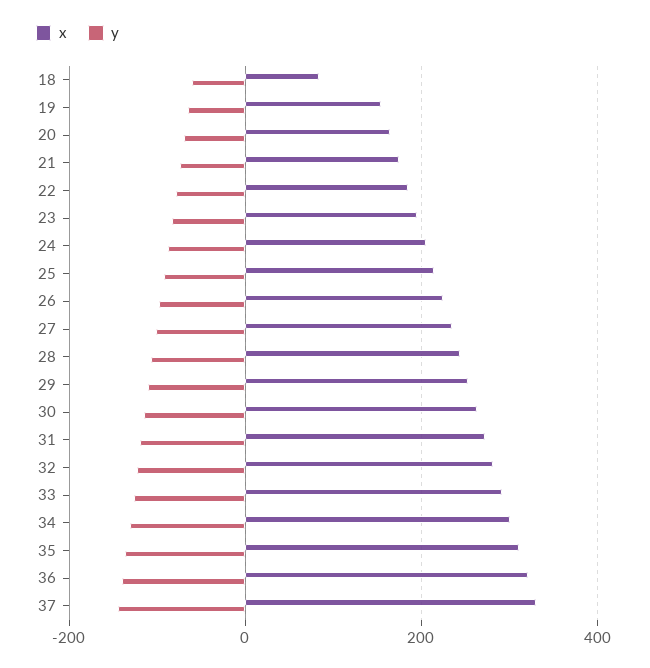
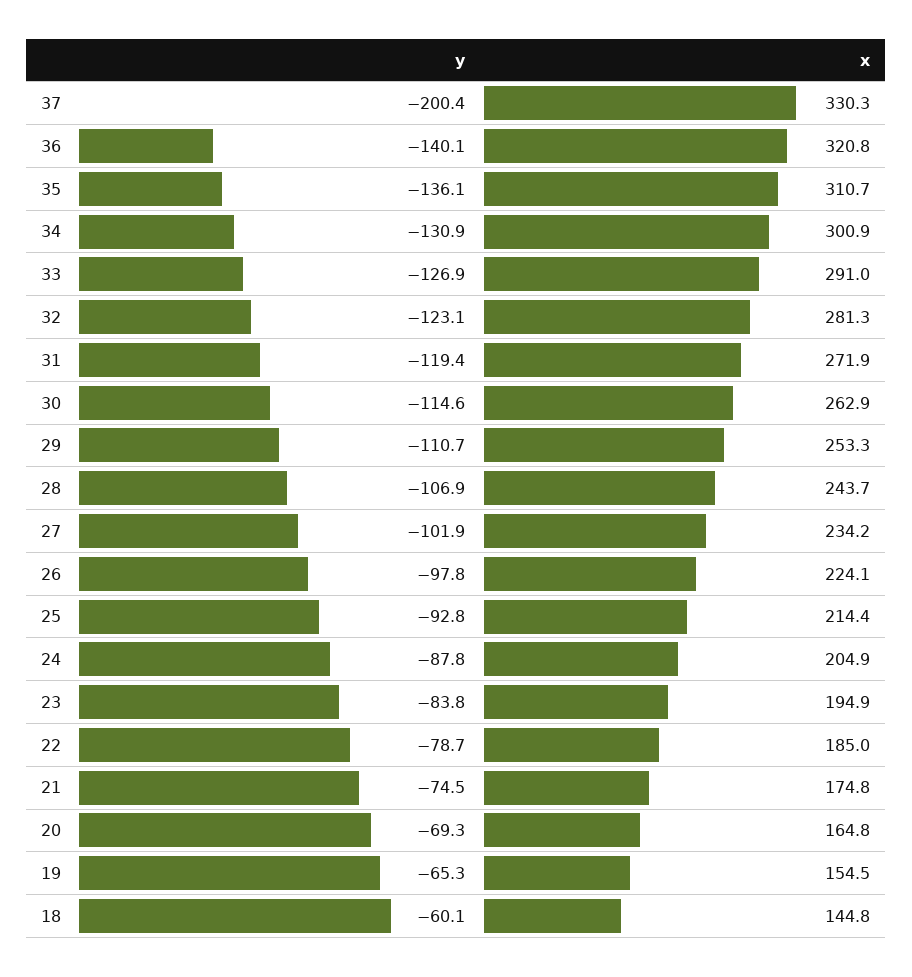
x, 18: 80 -> 144.8
y, 37: -140 -> -200.4

